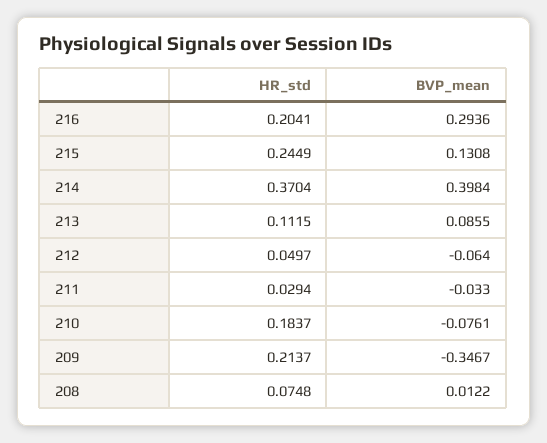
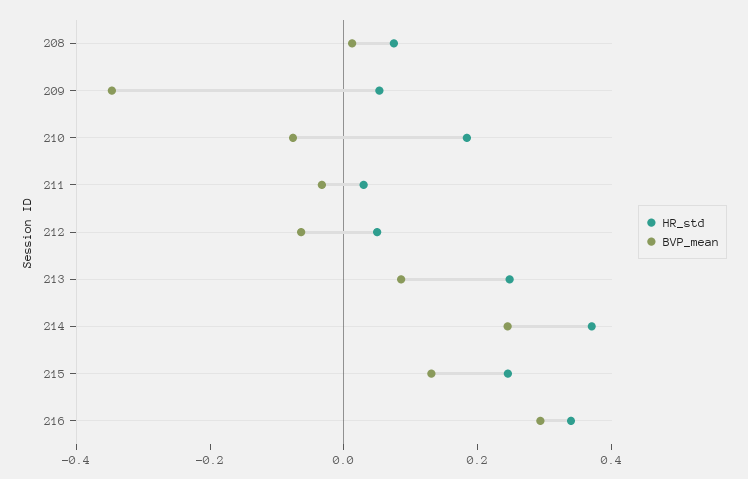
HR_std, 216: 0.2041 -> 0.35
BVP_mean, 214: 0.3984 -> 0.25
HR_std, 213: 0.1115 -> 0.25
HR_std, 209: 0.2137 -> 0.05

